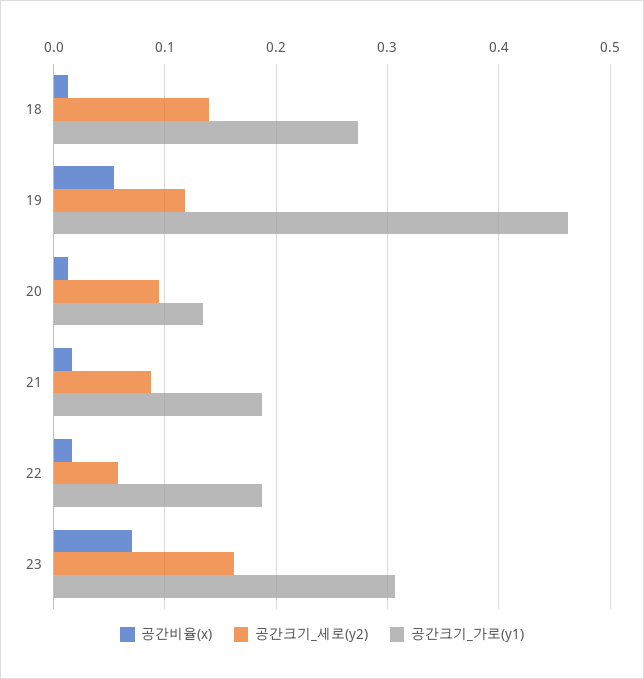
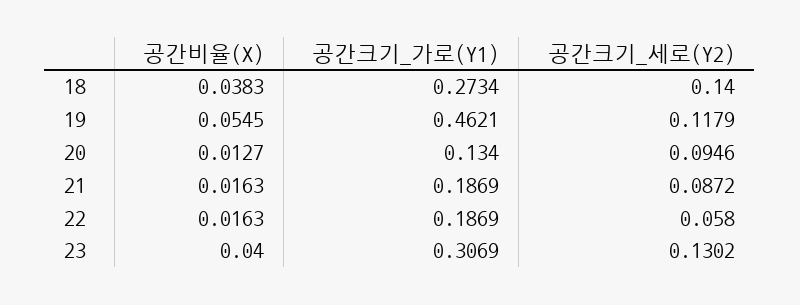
공간비율(x), 18: 0.01 -> 0.0383
공간비율(x), 23: 0.07 -> 0.04
공간크기_세로(y2), 23: 0.16 -> 0.1302

